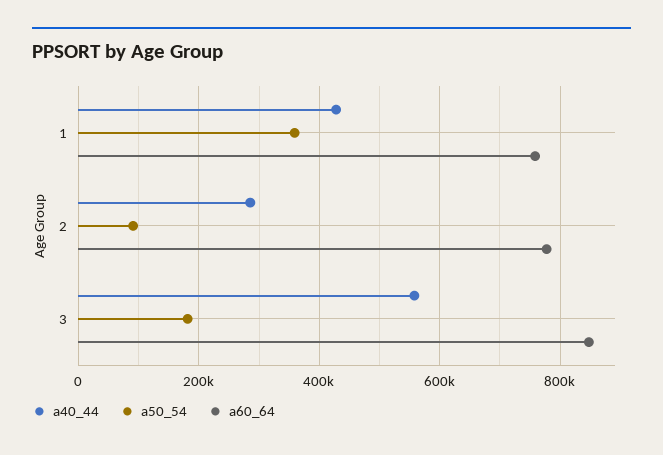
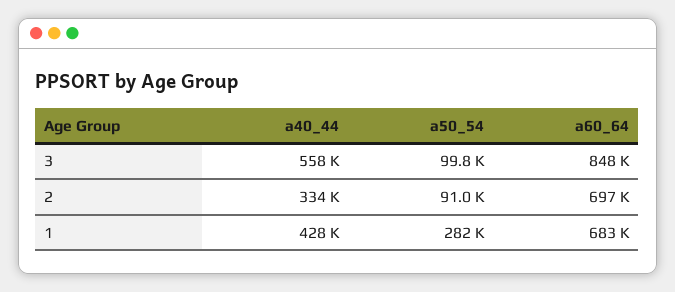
a50_54, 1: 360000 -> 282000
a60_64, 1: 760000 -> 683000
a40_44, 2: 280000 -> 334000
a60_64, 2: 780000 -> 697000
a50_54, 3: 180000 -> 99800

